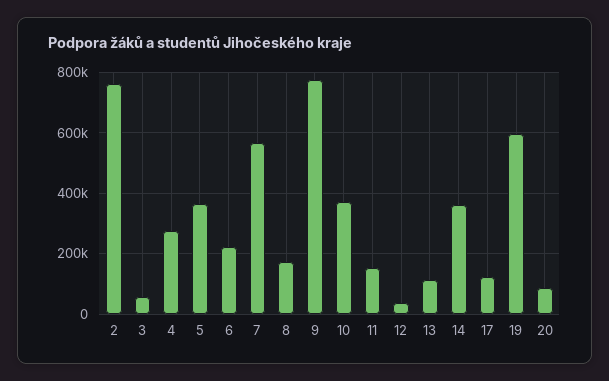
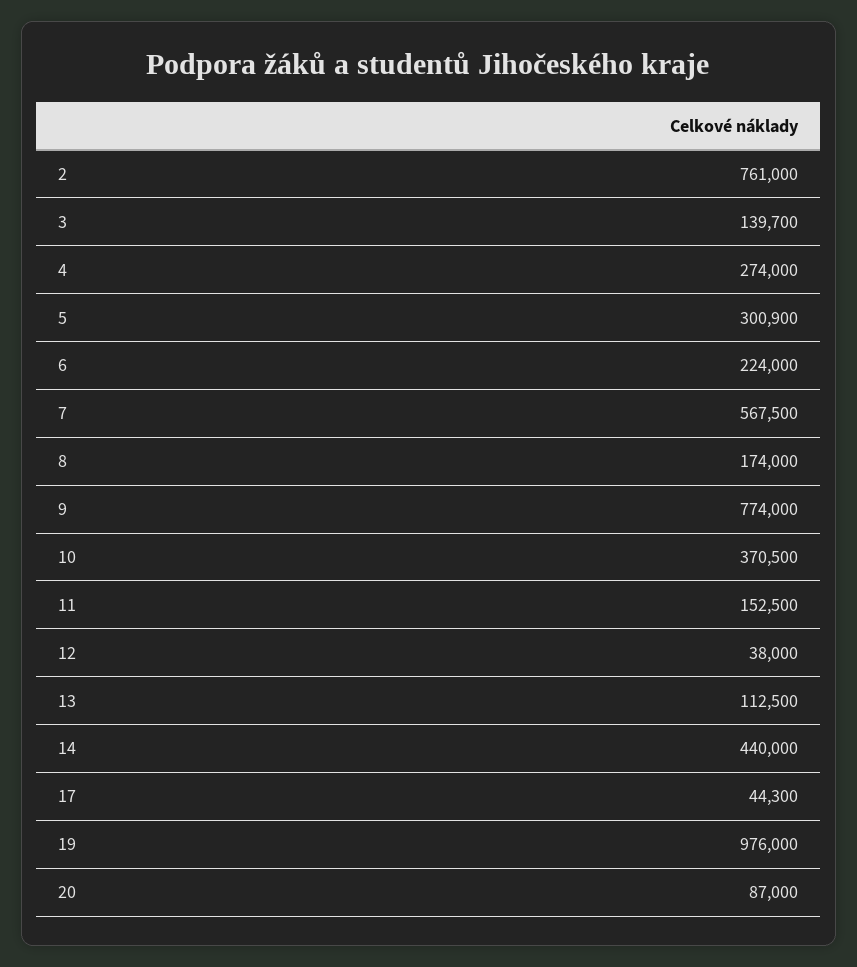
3: 60000 -> 139700
5: 360000 -> 300900
14: 360000 -> 440000
17: 120000 -> 44300
19: 600000 -> 976000

